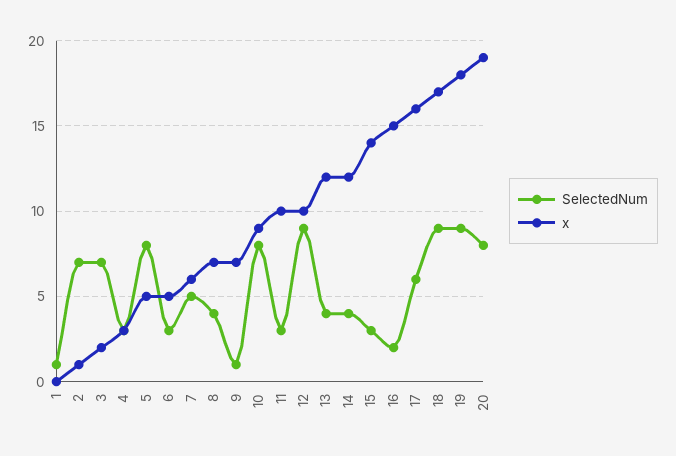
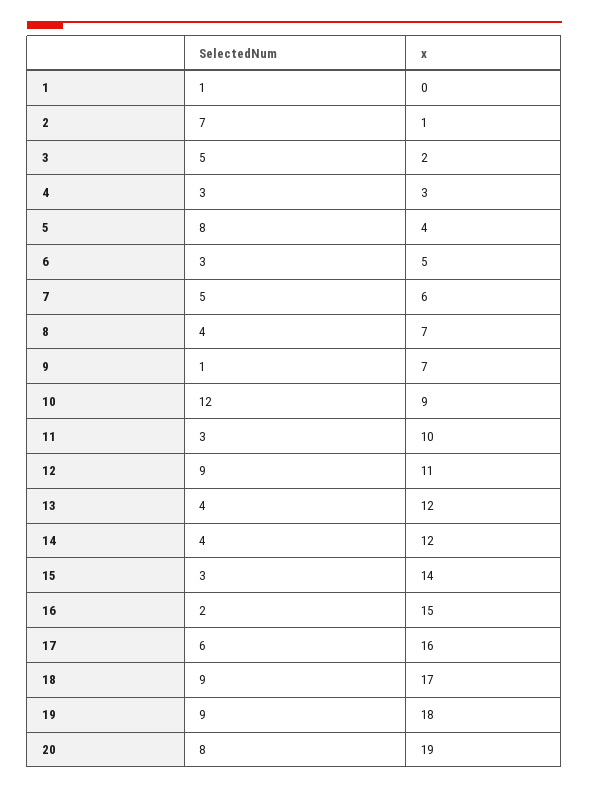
SelectedNum, 3: 7 -> 5
x, 5: 5 -> 4
SelectedNum, 10: 8 -> 12
x, 12: 10 -> 11

